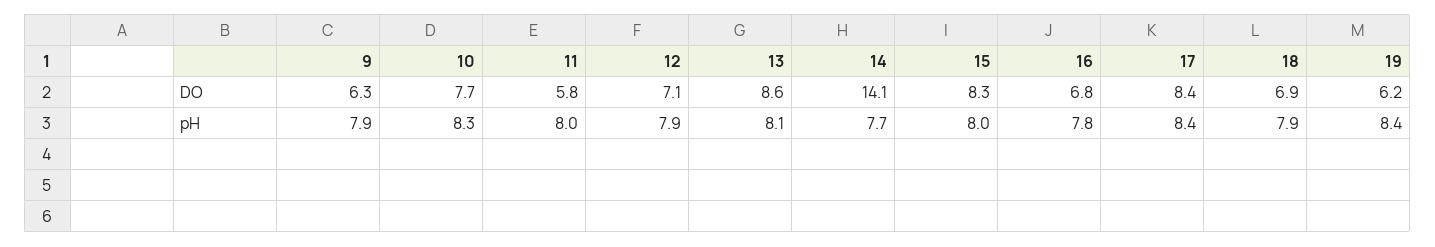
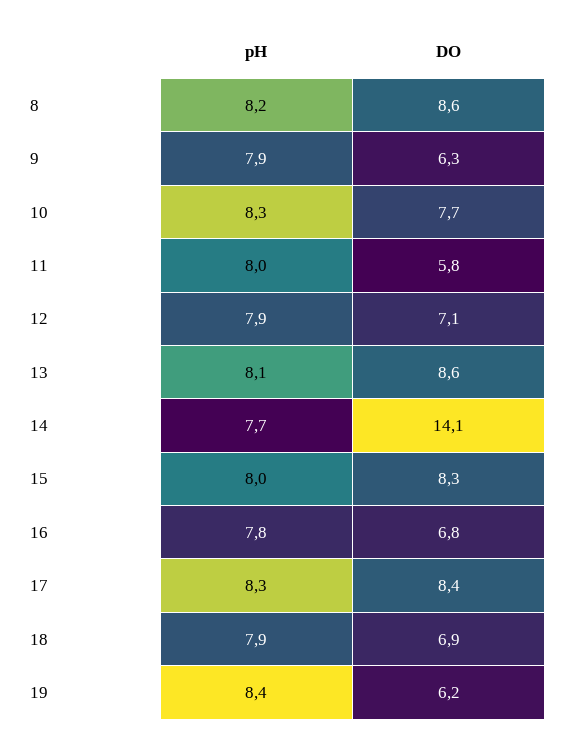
17, pH: 8.4 -> 8.3
8, pH: none -> 8.2
8, DO: none -> 8.6

